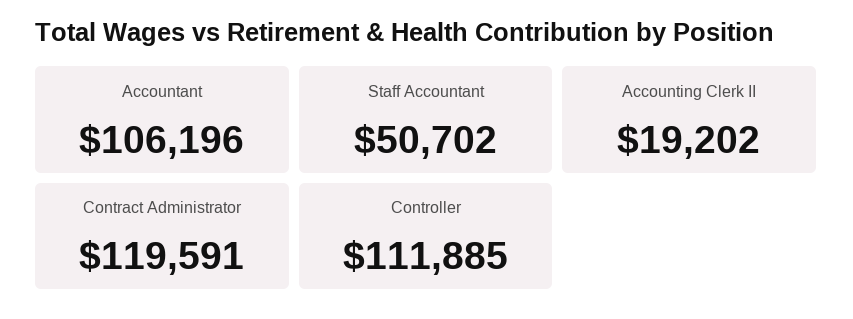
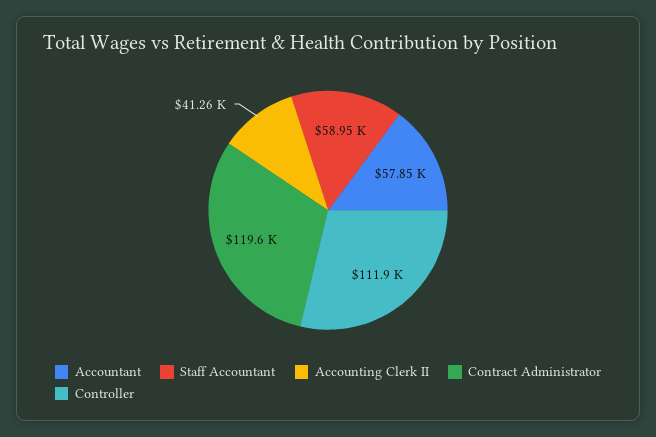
Accountant: 106196 -> 57850
Staff Accountant: 50702 -> 58950
Accounting Clerk II: 19202 -> 41260

